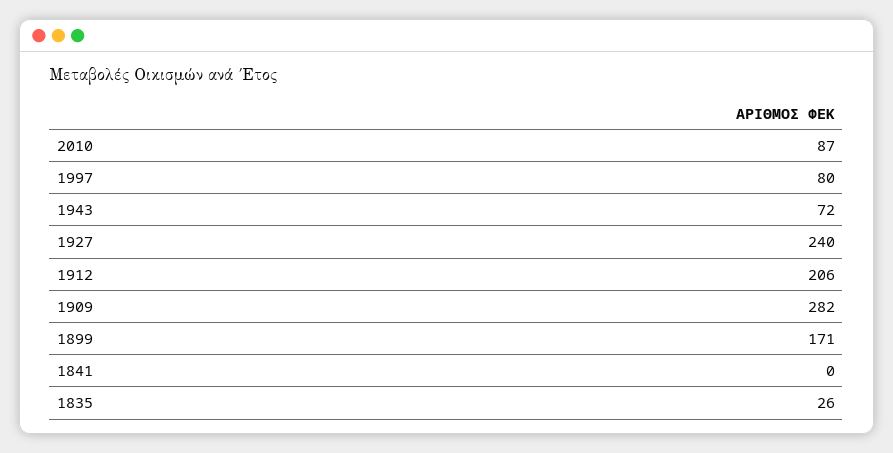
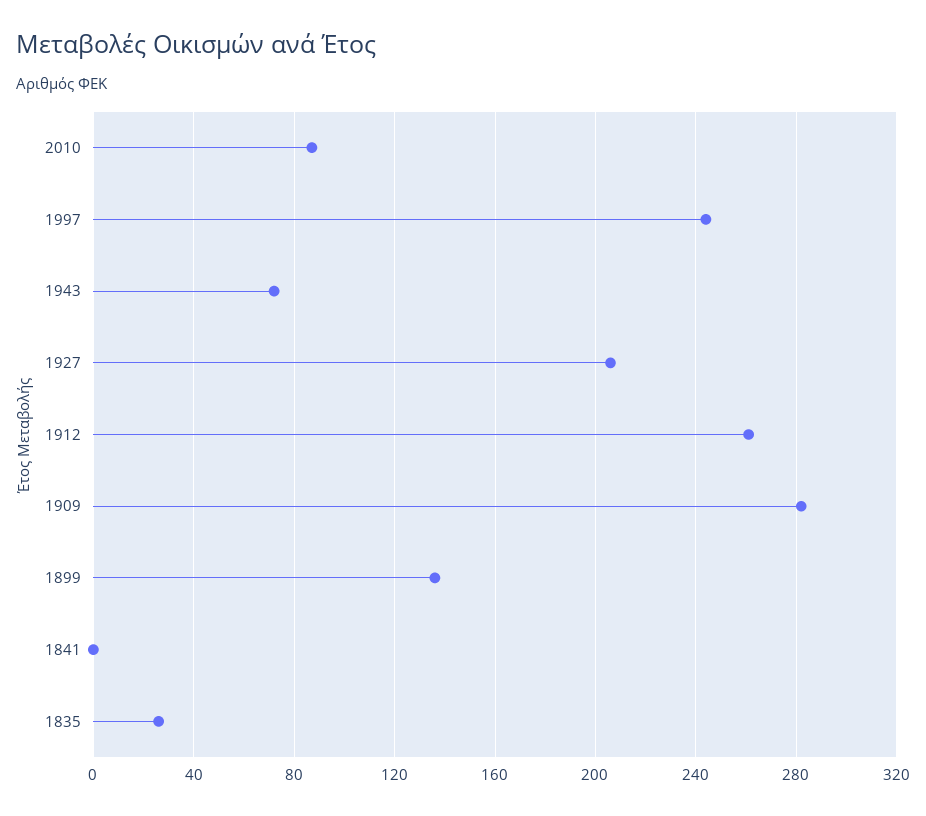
1997: 80 -> 245
1927: 240 -> 205
1912: 206 -> 260
1899: 171 -> 135

